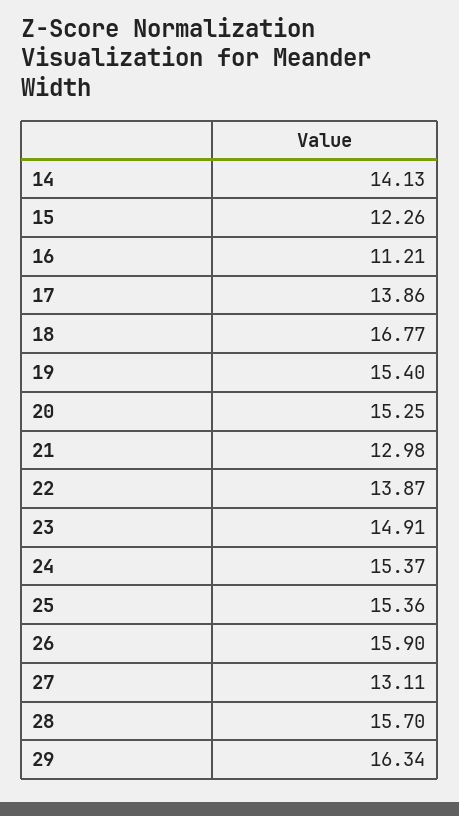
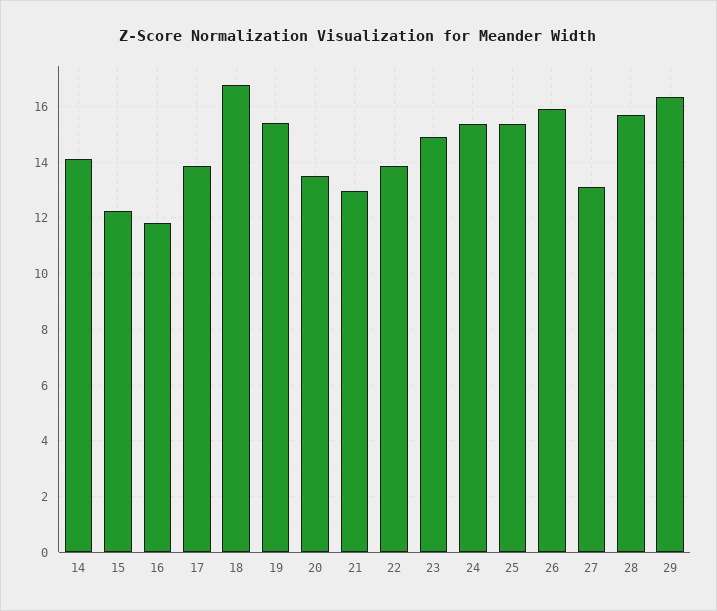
16: 11.21 -> 11.75
20: 15.25 -> 13.5

